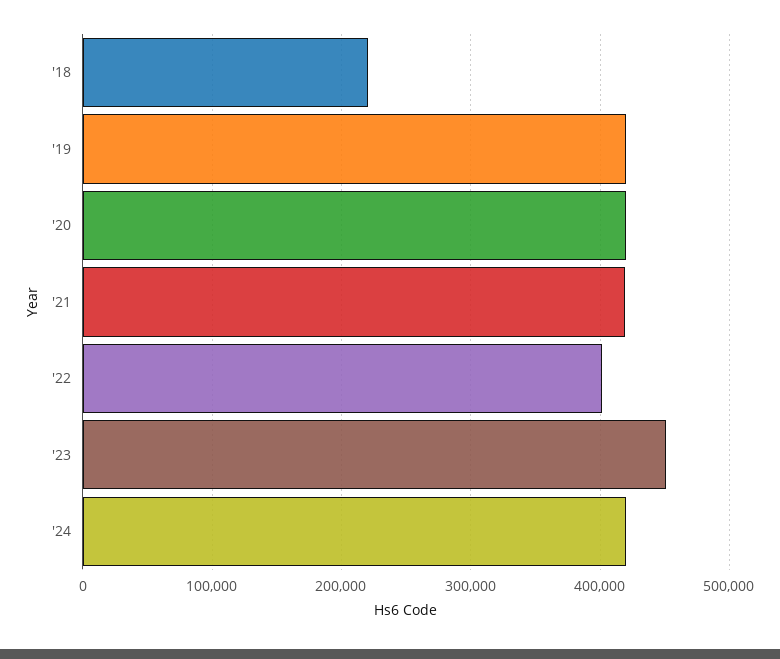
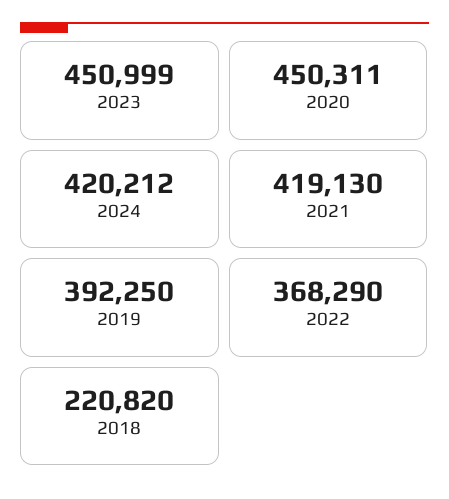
'19: 420000 -> 392250
'20: 420000 -> 450311
'22: 400000 -> 368290

